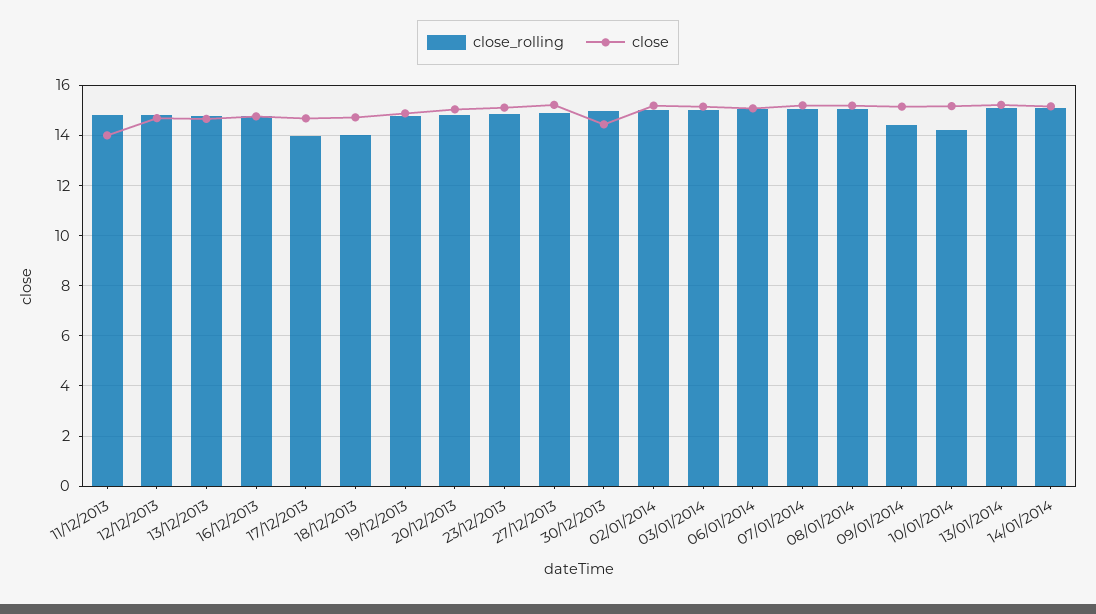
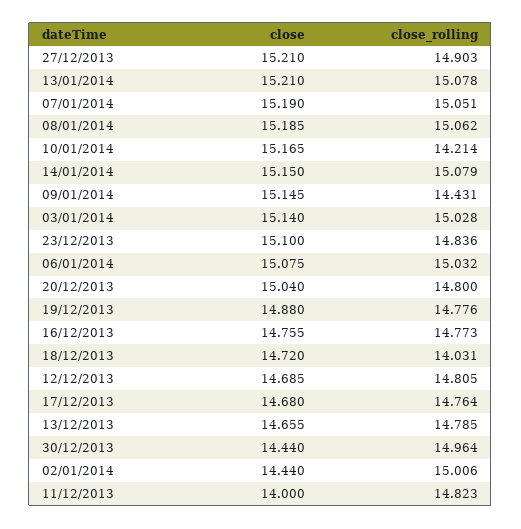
close_rolling, 17/12/2013: 14 -> 14.764
close, 02/01/2014: 15.25 -> 14.44

